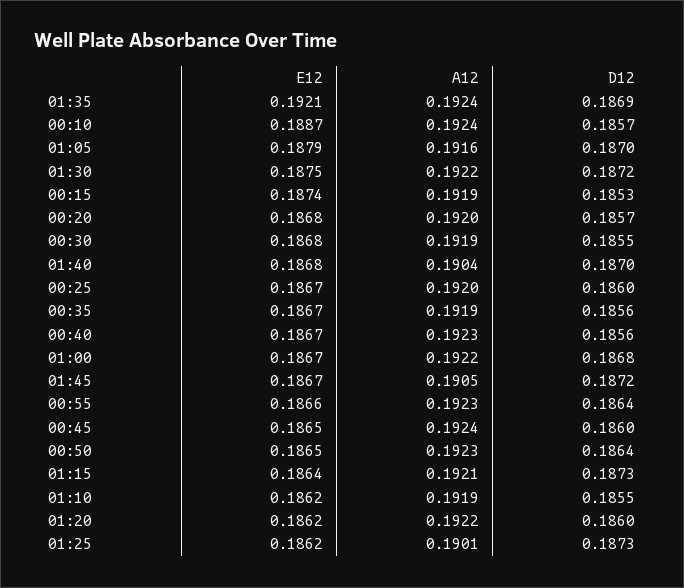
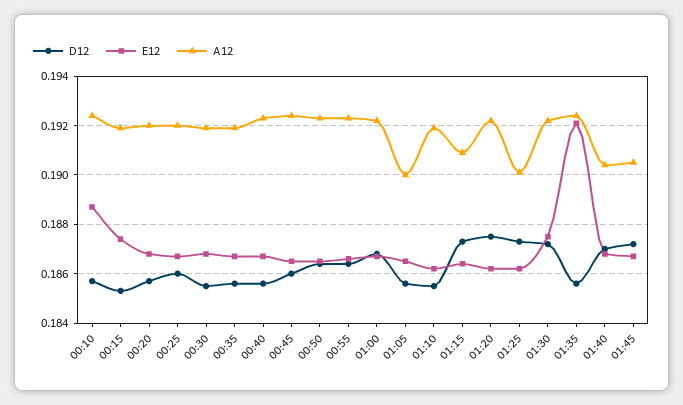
D12, 01:35: 0.1869 -> 0.1855
E12, 01:05: 0.1879 -> 0.1865
A12, 01:05: 0.1916 -> 0.19
D12, 01:05: 0.187 -> 0.1855
A12, 01:15: 0.1921 -> 0.191
D12, 01:20: 0.186 -> 0.1875

